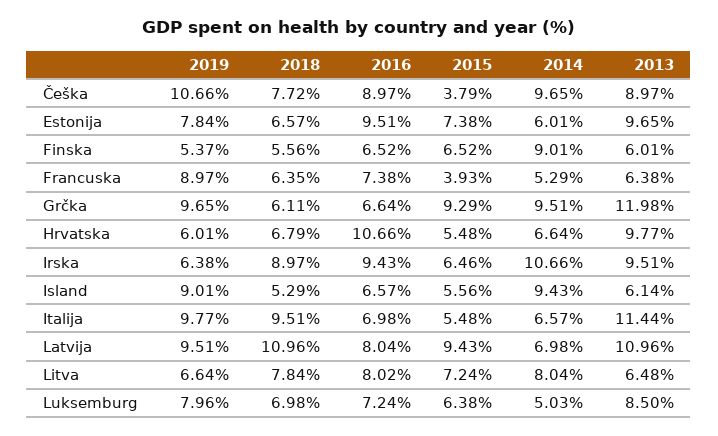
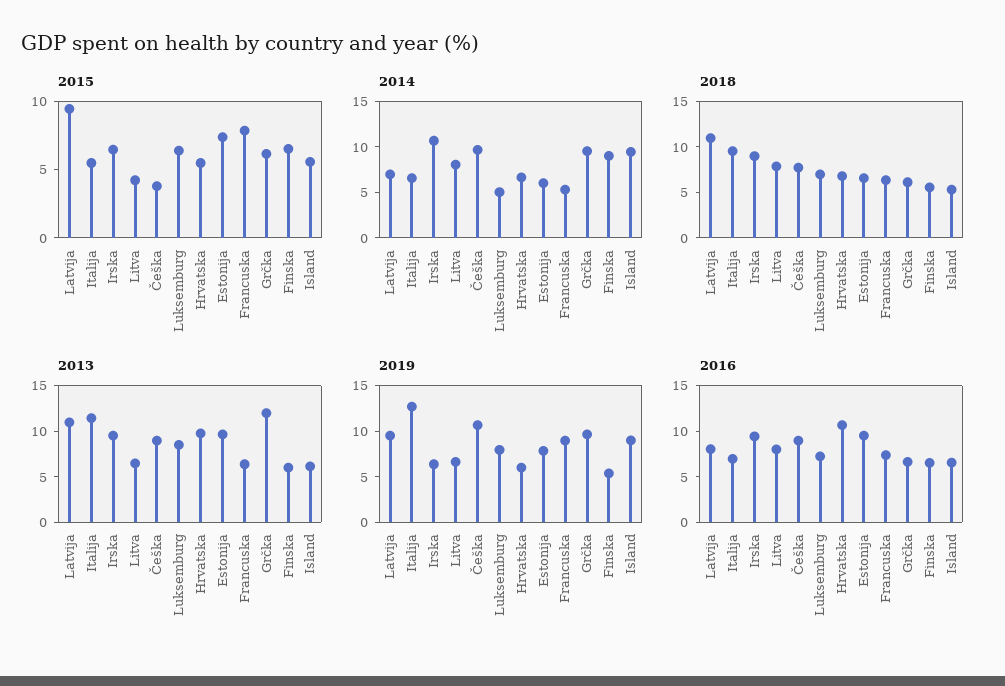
2015, Francuska: 3.93 -> 8
2015, Grčka: 9.29 -> 6
2019, Italija: 9.77 -> 13
2015, Litva: 7.24 -> 4

